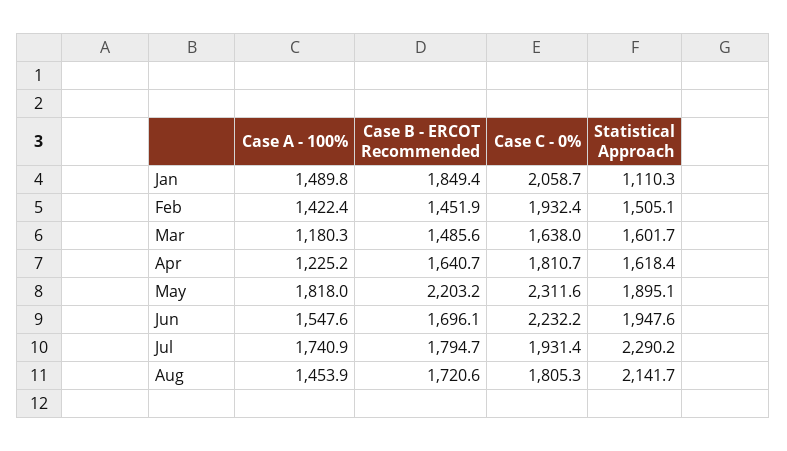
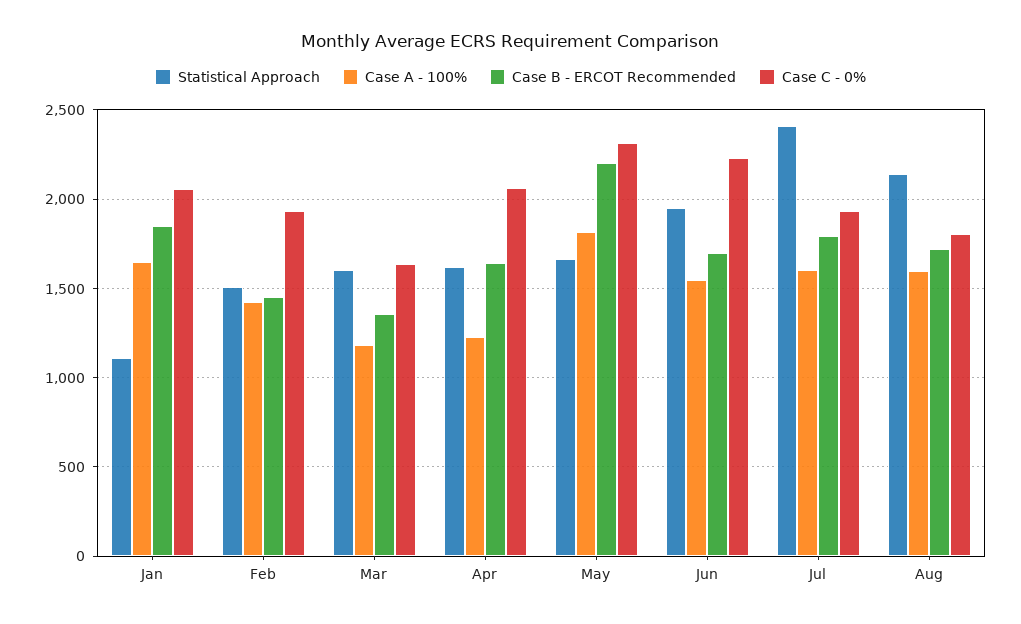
Case A - 100%, Jan: 1489.8 -> 1650
Case B - ERCOT Recommended, Mar: 1485.6 -> 1350
Case C - 0%, Apr: 1810.7 -> 2050
Statistical Approach, May: 1895.1 -> 1650
Case A - 100%, Jul: 1740.9 -> 1600
Statistical Approach, Jul: 2290.2 -> 2400
Case A - 100%, Aug: 1453.9 -> 1600

